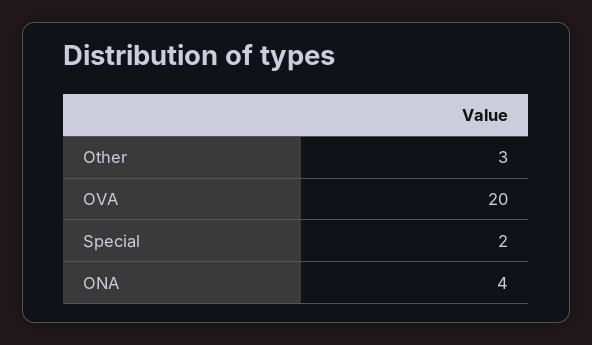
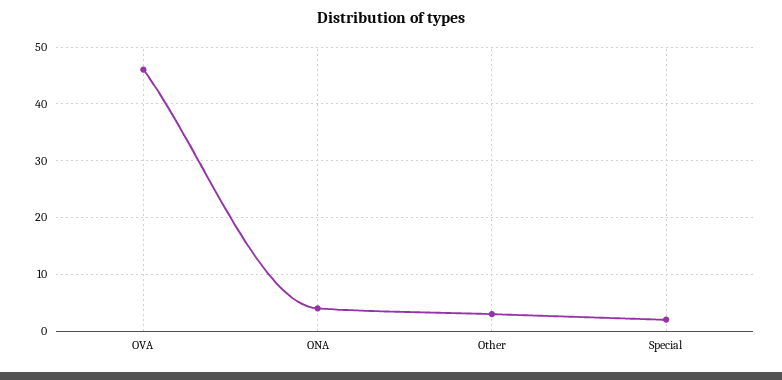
OVA: 20 -> 45

